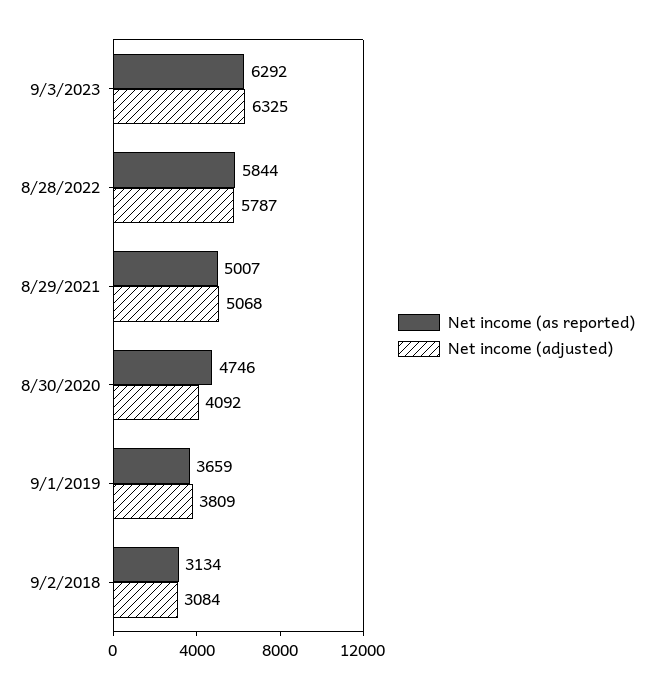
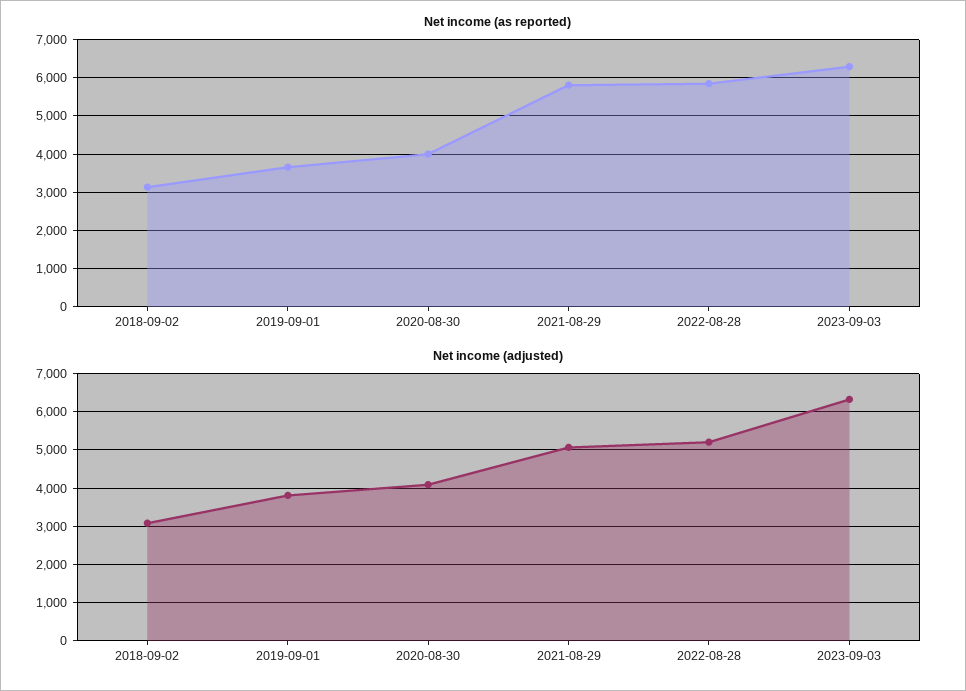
Net income (adjusted), 8/28/2022: 5787 -> 5200
Net income (as reported), 8/29/2021: 5007 -> 5800
Net income (as reported), 8/30/2020: 4746 -> 4000

